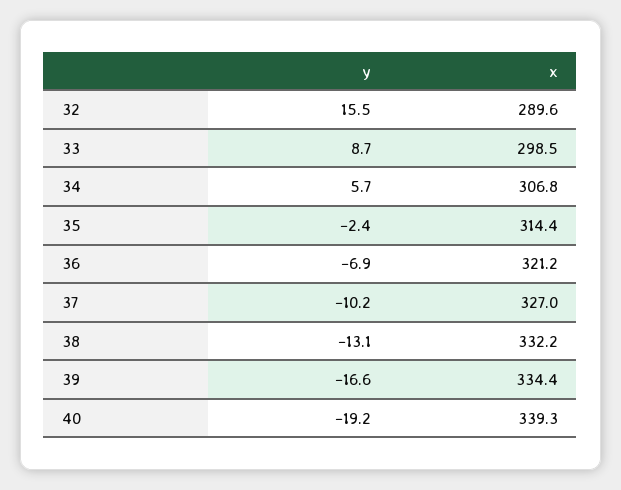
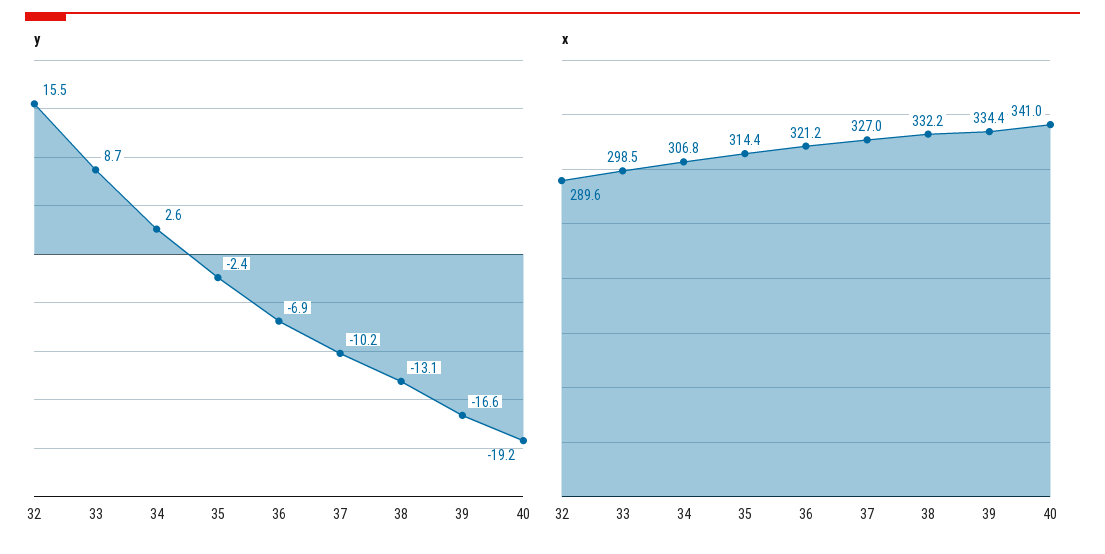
y, 34: 5.7 -> 2.6
x, 40: 339.3 -> 341

